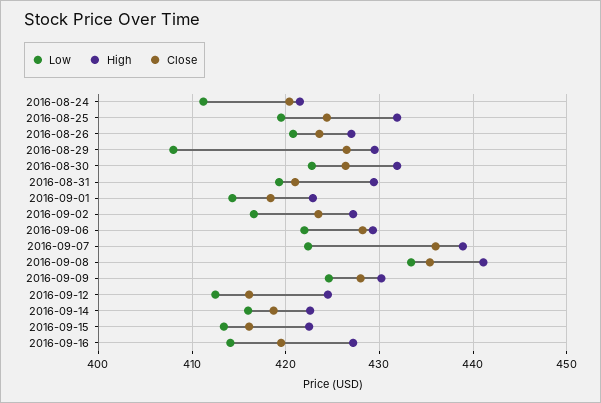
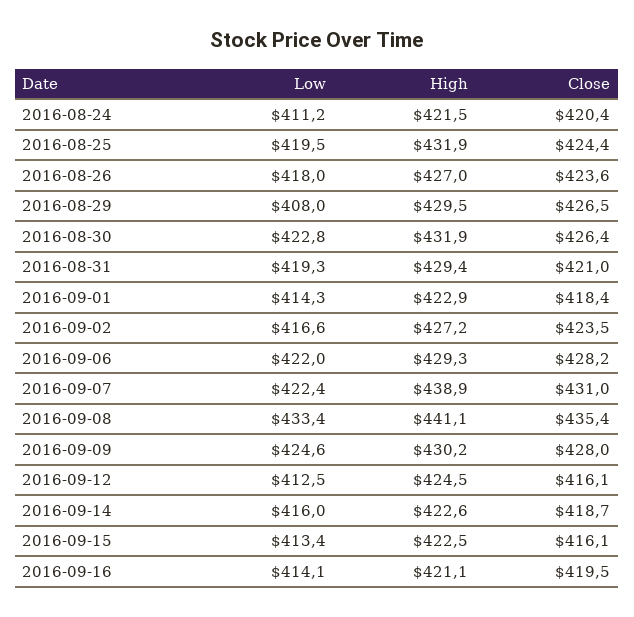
Low, 2016-08-26: 421 -> 418
Close, 2016-09-07: 436 -> 431
High, 2016-09-16: 427 -> 421.1

